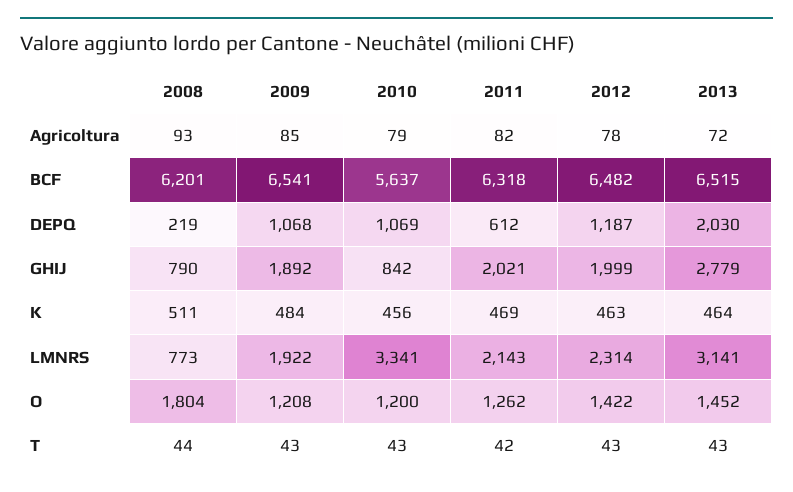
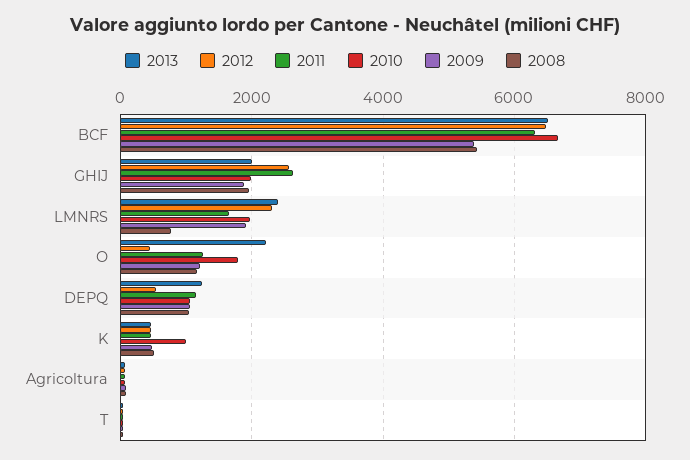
2008, BCF: 6201 -> 5400
2009, BCF: 6541 -> 5400
2010, BCF: 5637 -> 6600
2008, DEPQ: 219 -> 1000
2011, DEPQ: 612 -> 1200
2012, DEPQ: 1187 -> 600
2013, DEPQ: 2030 -> 1200
2008, GHIJ: 790 -> 2000
2010, GHIJ: 842 -> 2000
2011, GHIJ: 2021 -> 2600
2012, GHIJ: 1999 -> 2600
2013, GHIJ: 2779 -> 2000
2010, K: 456 -> 1000
2010, LMNRS: 3341 -> 2000
2011, LMNRS: 2143 -> 1600
2013, LMNRS: 3141 -> 2400
2008, O: 1804 -> 1200
2010, O: 1200 -> 1800
2012, O: 1422 -> 400
2013, O: 1452 -> 2200

